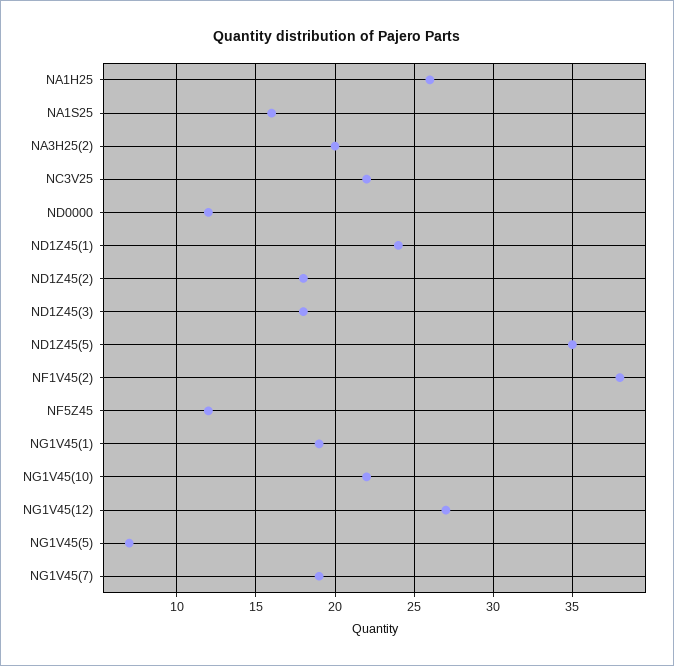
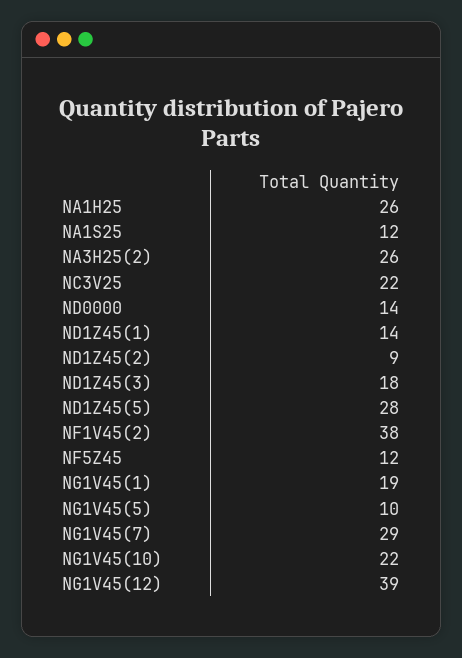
NA1S25: 16 -> 12
NA3H25(2): 20 -> 26
ND0000: 12 -> 14
ND1Z45(1): 24 -> 14
ND1Z45(2): 18 -> 9
ND1Z45(5): 35 -> 28
NG1V45(12): 27 -> 39
NG1V45(5): 7 -> 10
NG1V45(7): 19 -> 29

